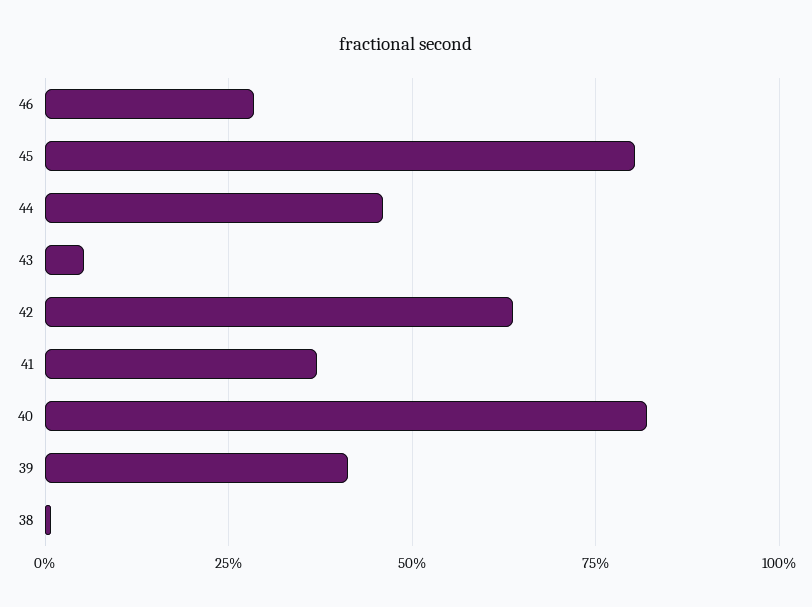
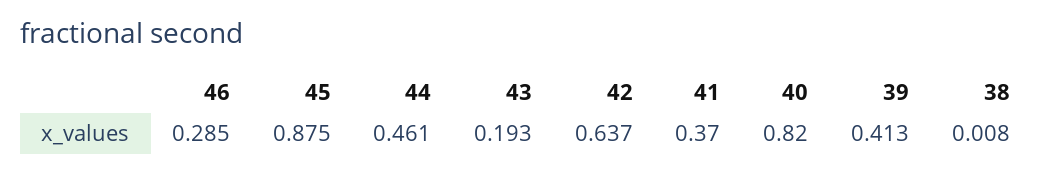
45: 0.8 -> 0.875
43: 0.05 -> 0.193

